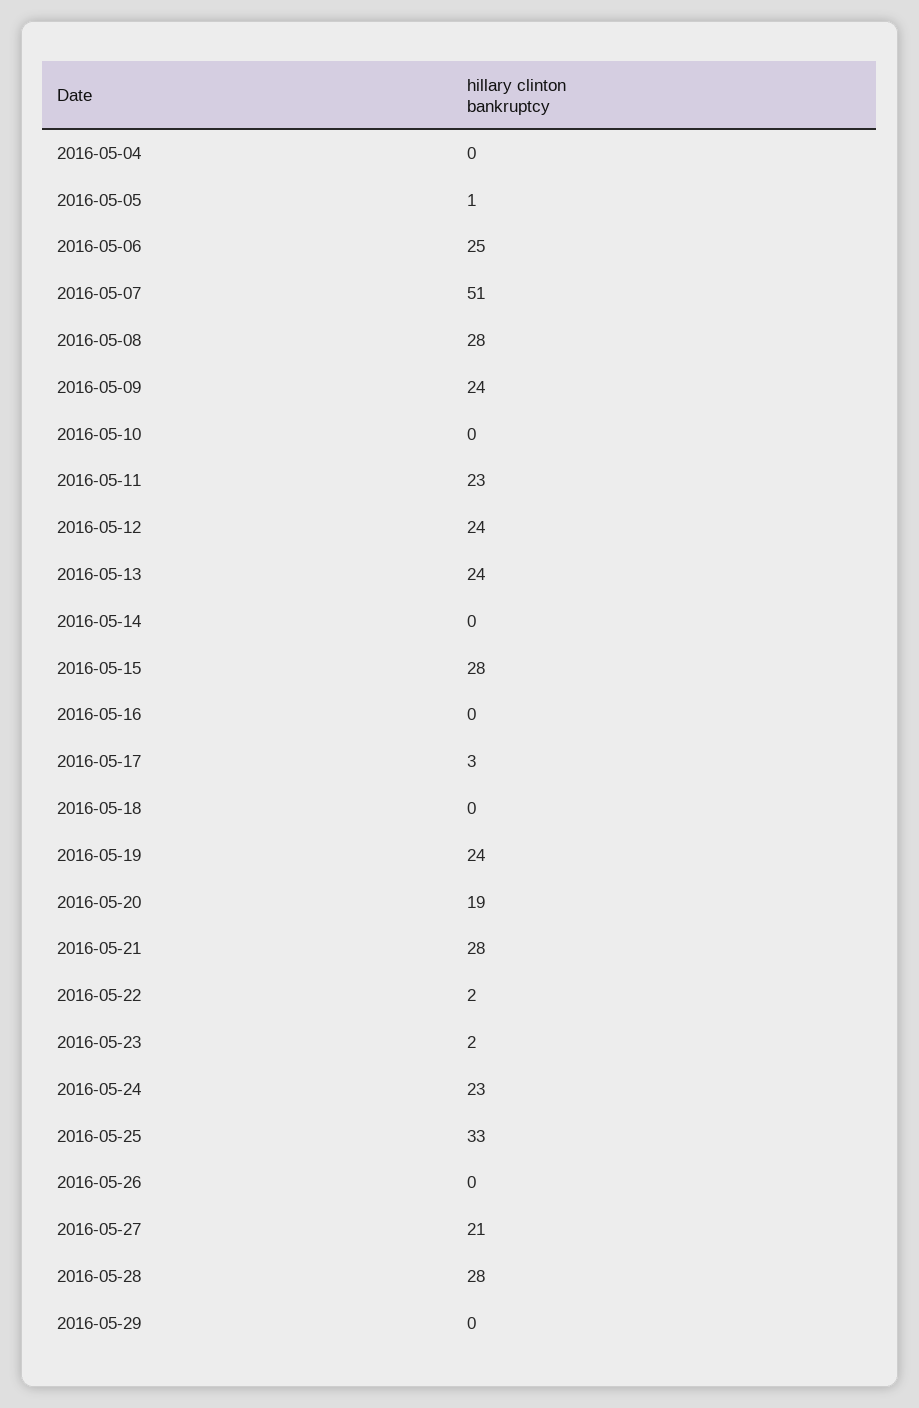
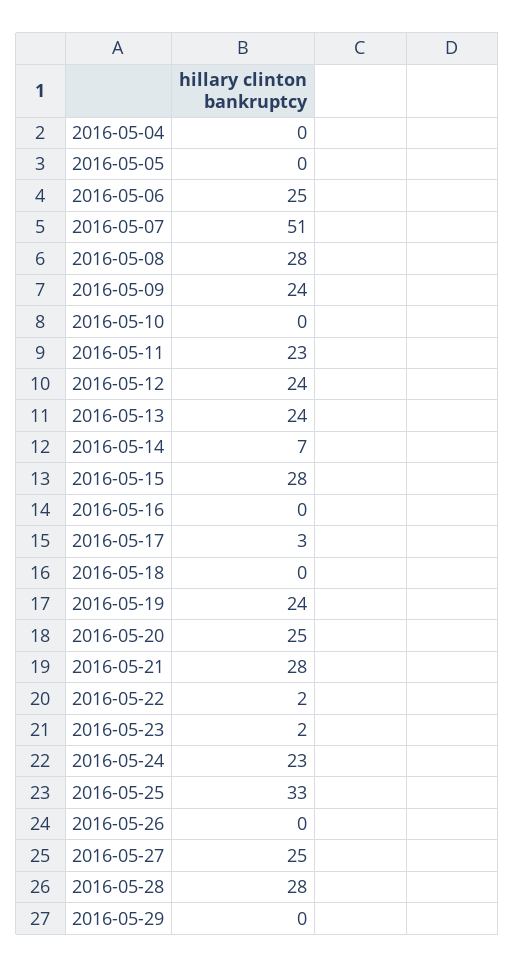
2016-05-05: 1 -> 0
2016-05-14: 0 -> 7
2016-05-20: 19 -> 25
2016-05-27: 21 -> 25

